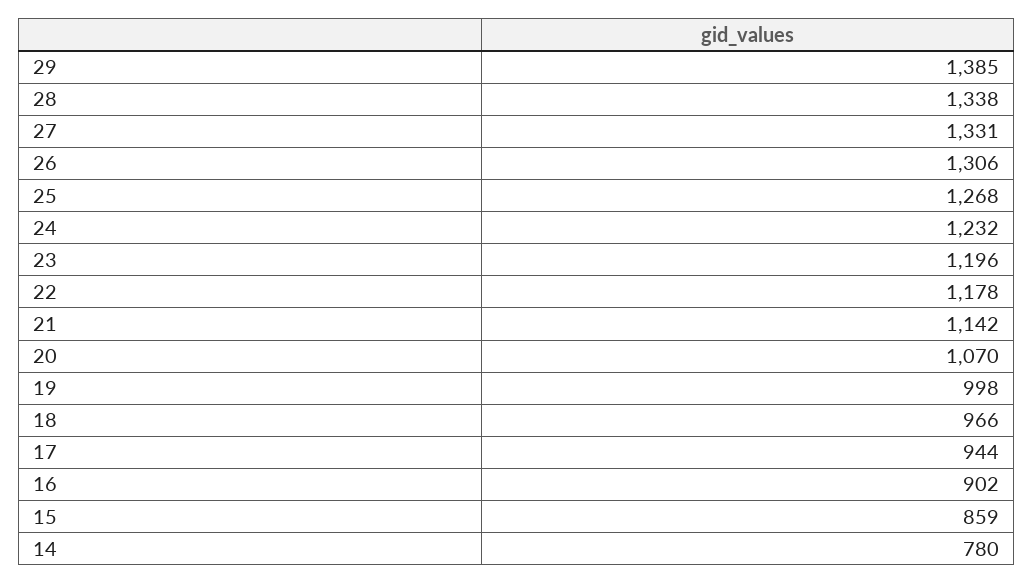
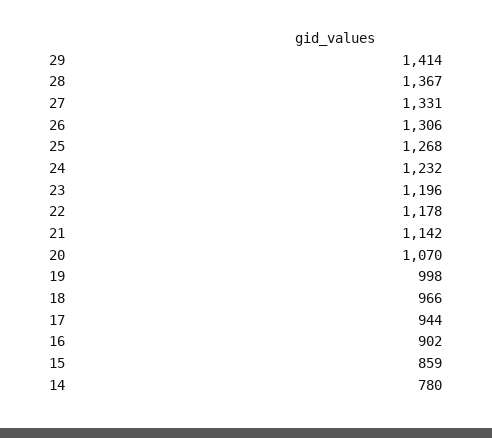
29: 1385 -> 1414
28: 1338 -> 1367

